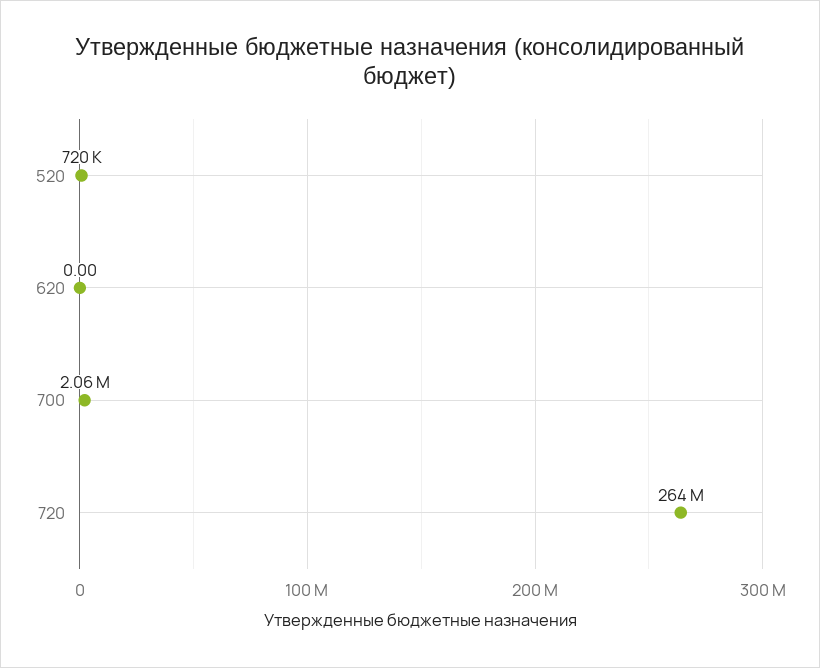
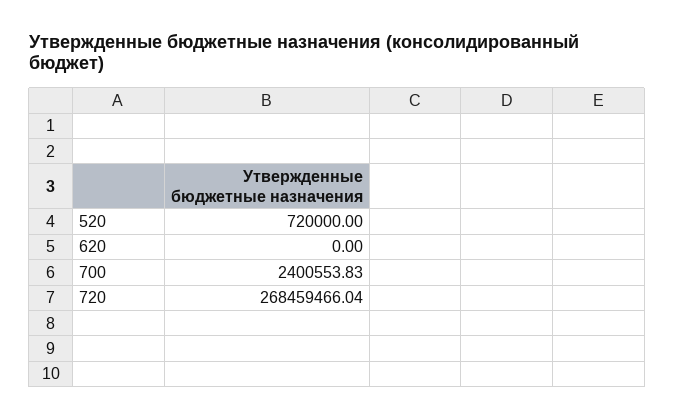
700: 2060000 -> 2400553.83
720: 264000000 -> 268459466.04

